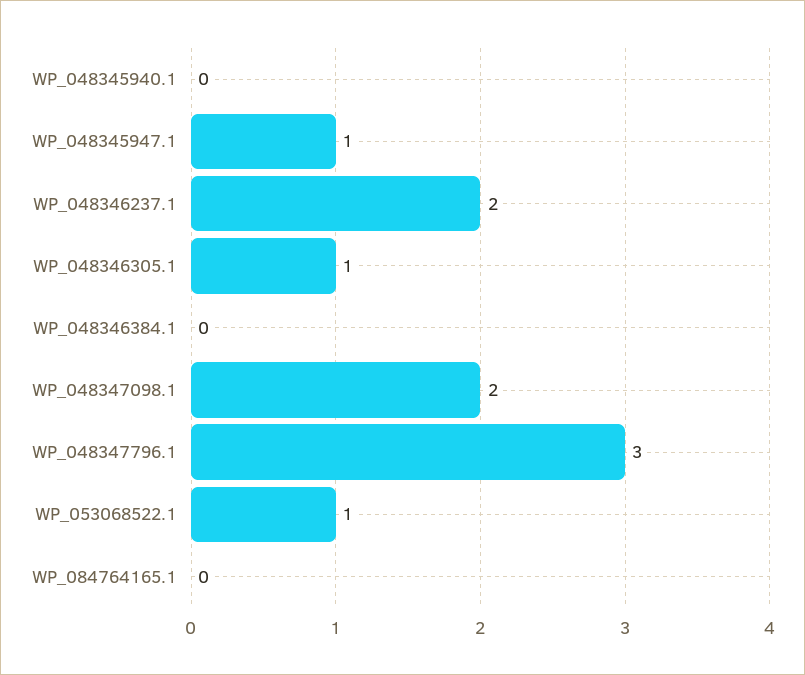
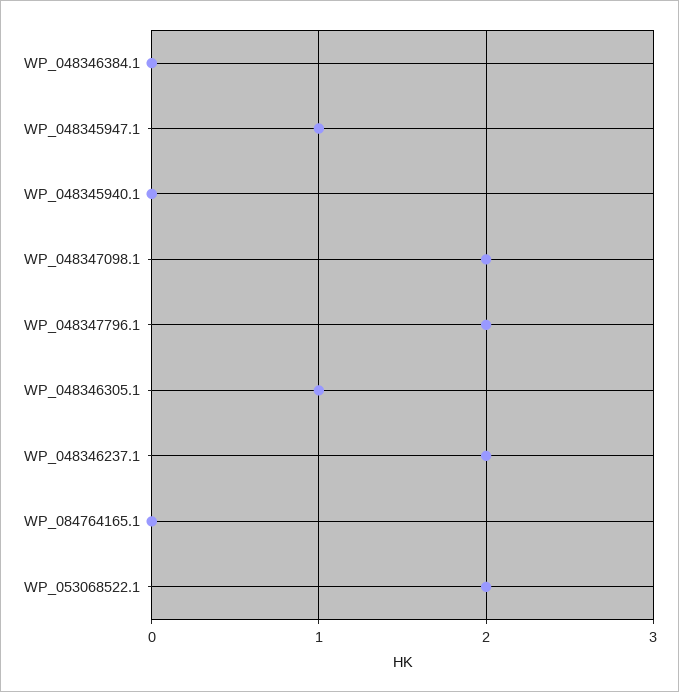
WP_048347796.1: 3 -> 2
WP_053068522.1: 1 -> 2

